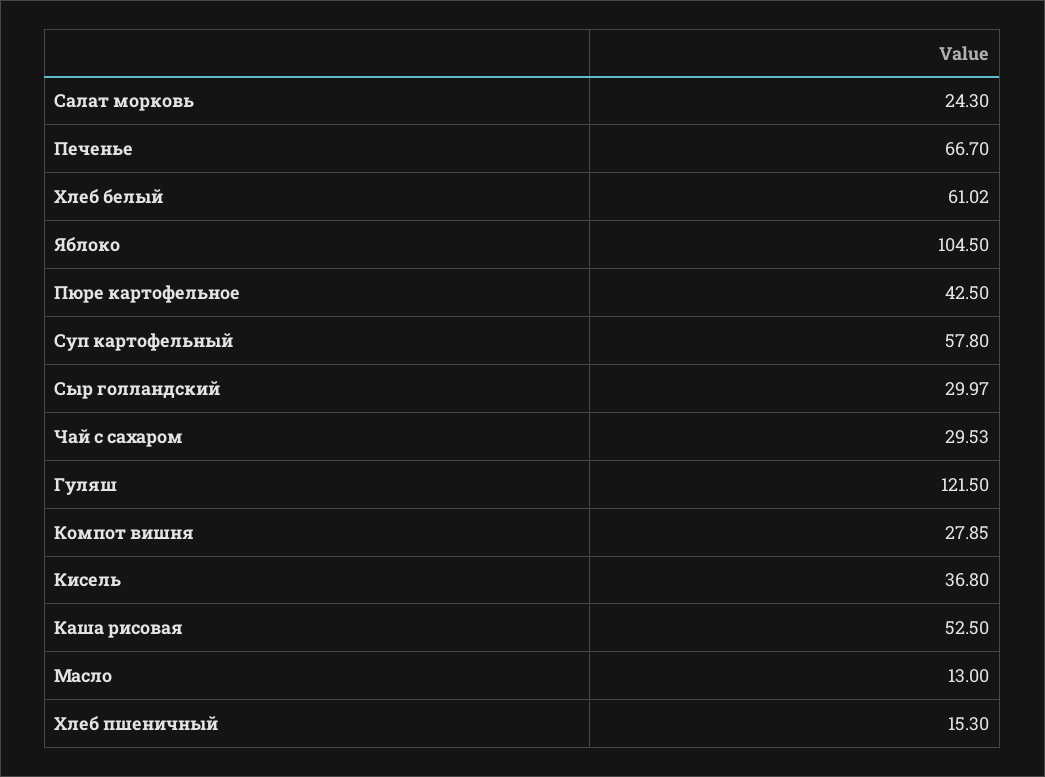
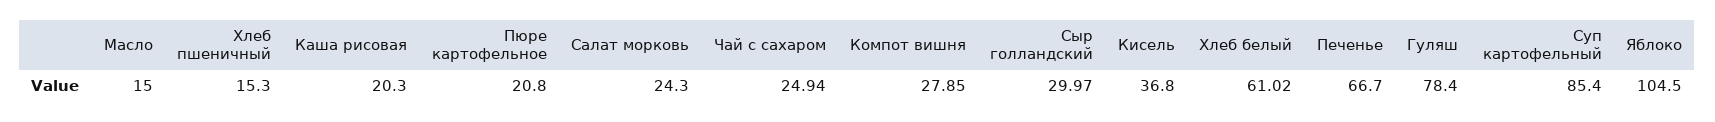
Пюре картофельное: 42.5 -> 20.8
Суп картофельный: 57.8 -> 85.4
Чай с сахаром: 29.53 -> 24.94
Гуляш: 121.5 -> 78.4
Каша рисовая: 52.5 -> 20.3
Масло: 13 -> 15

